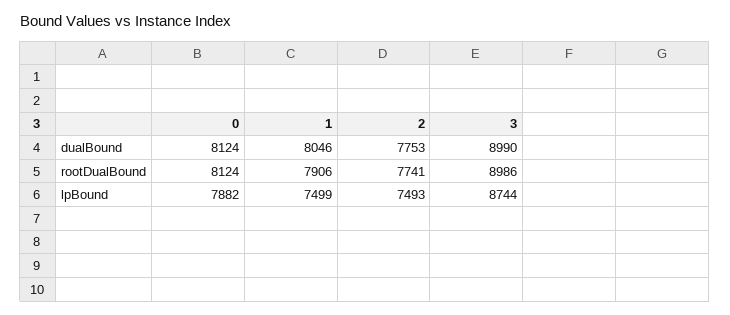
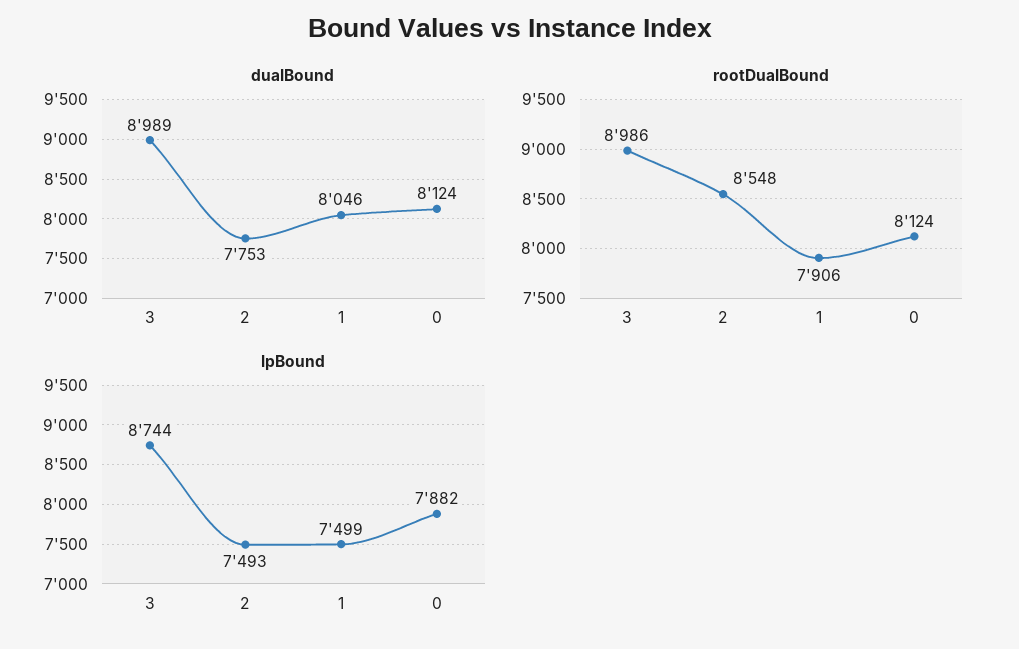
dualBound, 3: 8990 -> 8989
rootDualBound, 2: 7741 -> 8548

